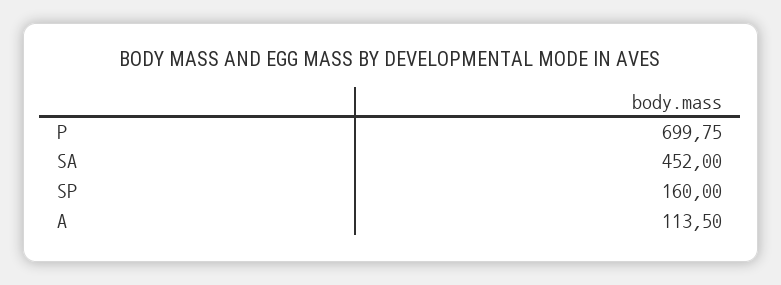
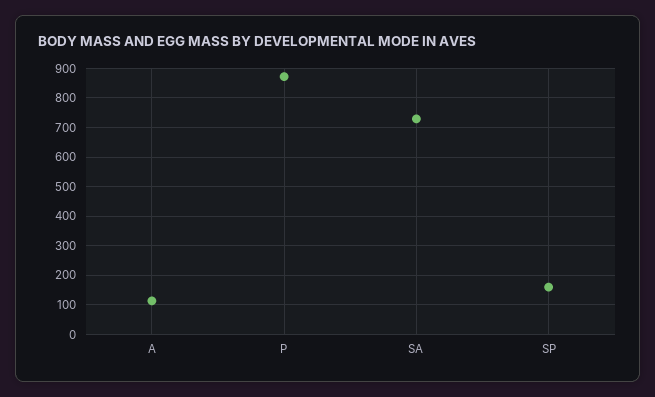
P: 699.75 -> 875
SA: 452 -> 725

